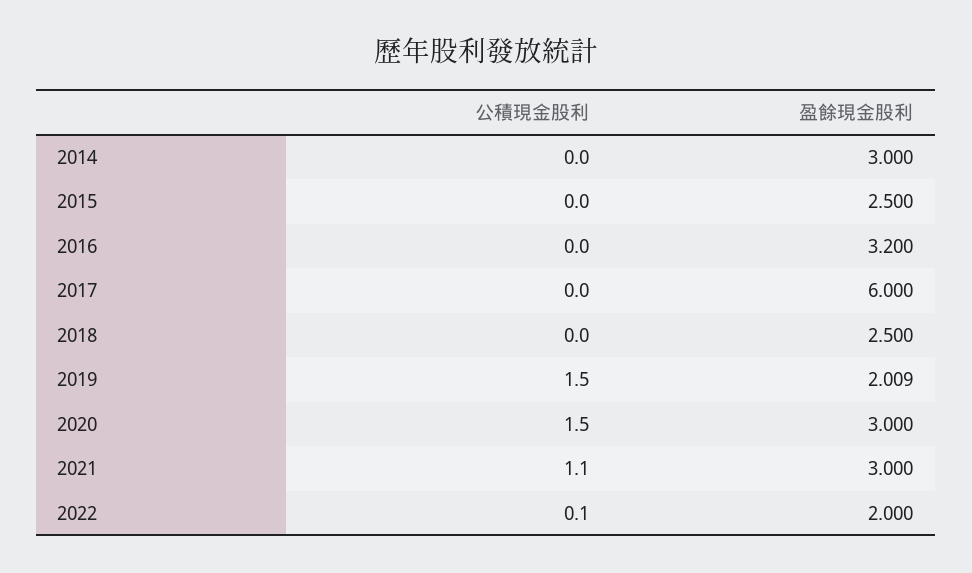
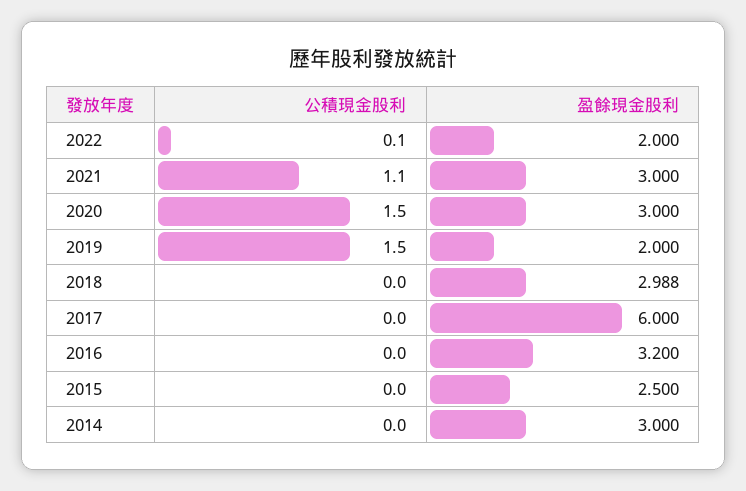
盈餘現金股利, 2018: 2.5 -> 2.988
盈餘現金股利, 2019: 2.009 -> 2

